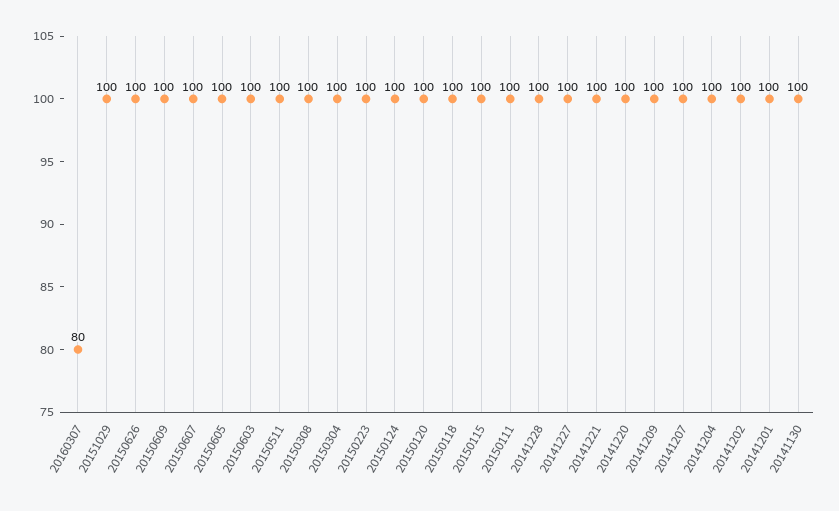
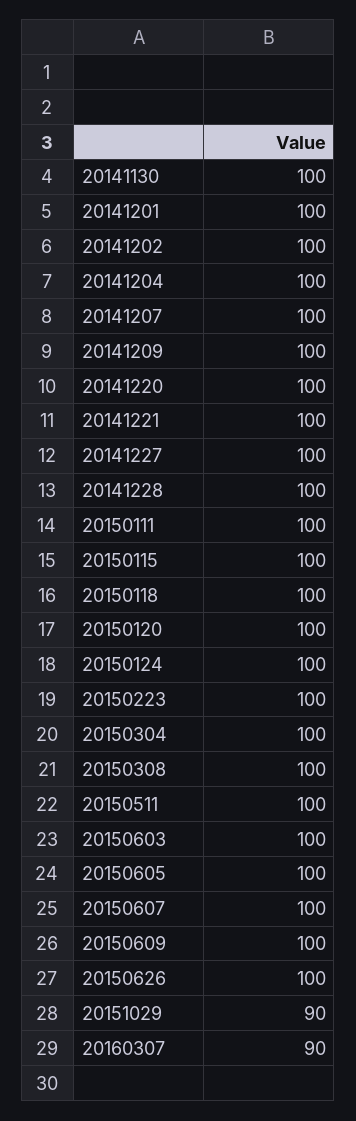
20160307: 80 -> 90
20151029: 100 -> 90

